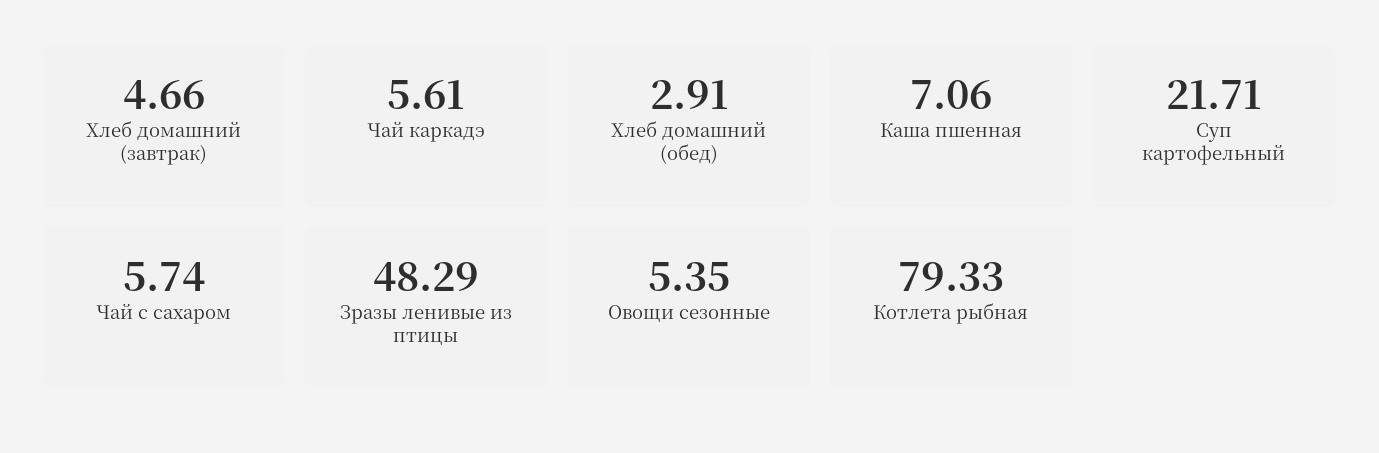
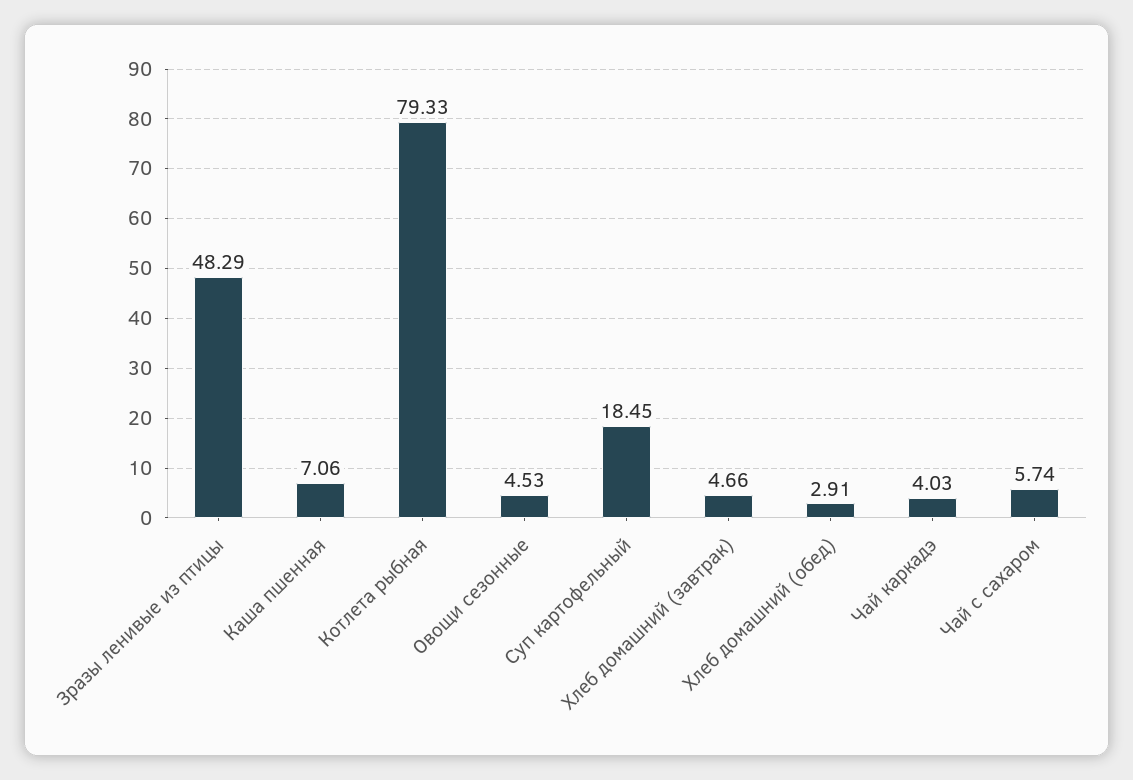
Чай каркадэ: 5.61 -> 4.03
Суп картофельный: 21.71 -> 18.45
Овощи сезонные: 5.35 -> 4.53

